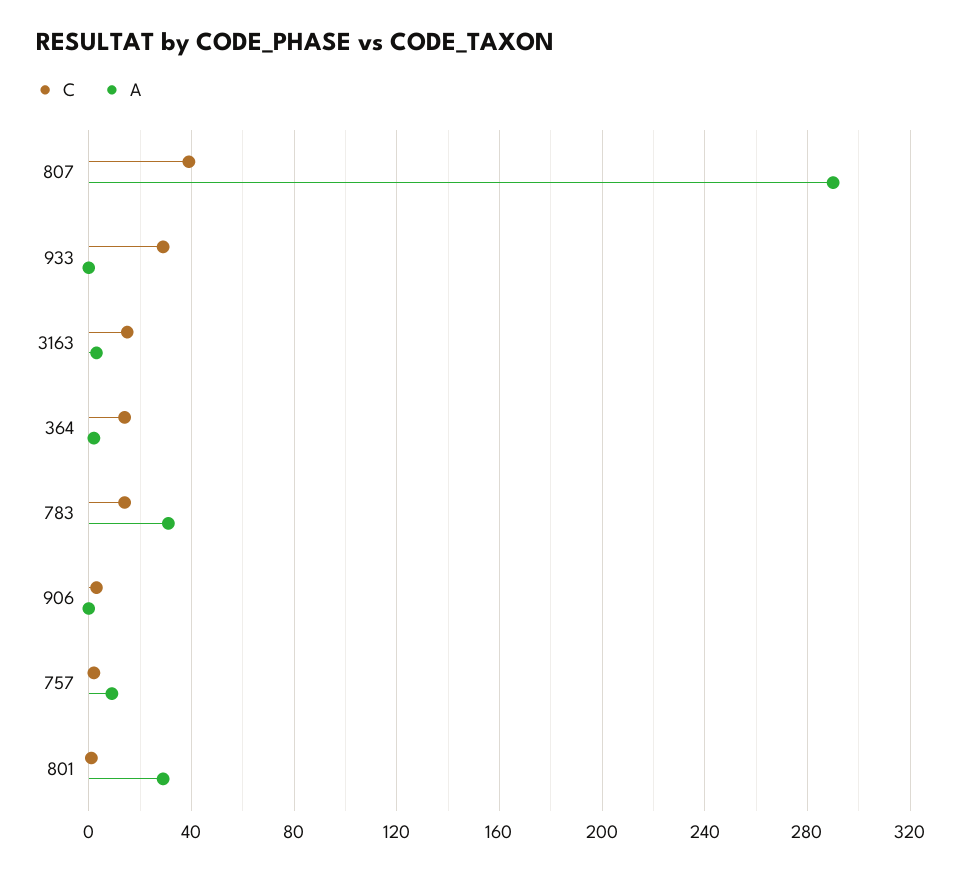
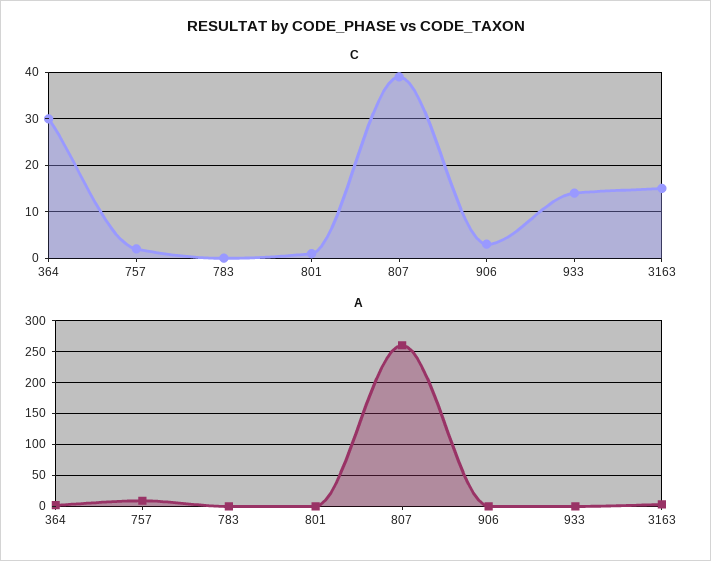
A, 807: 290 -> 260
C, 933: 30 -> 15
C, 364: 15 -> 30
C, 783: 15 -> 0
A, 783: 30 -> 0
A, 801: 30 -> 0

